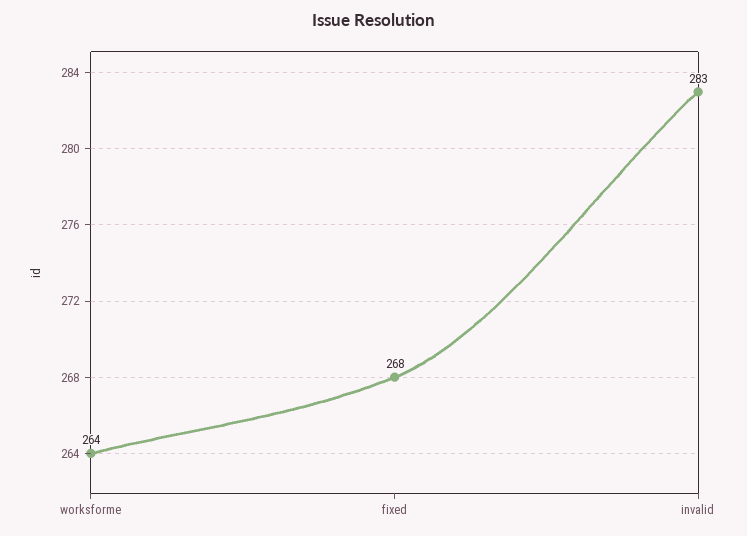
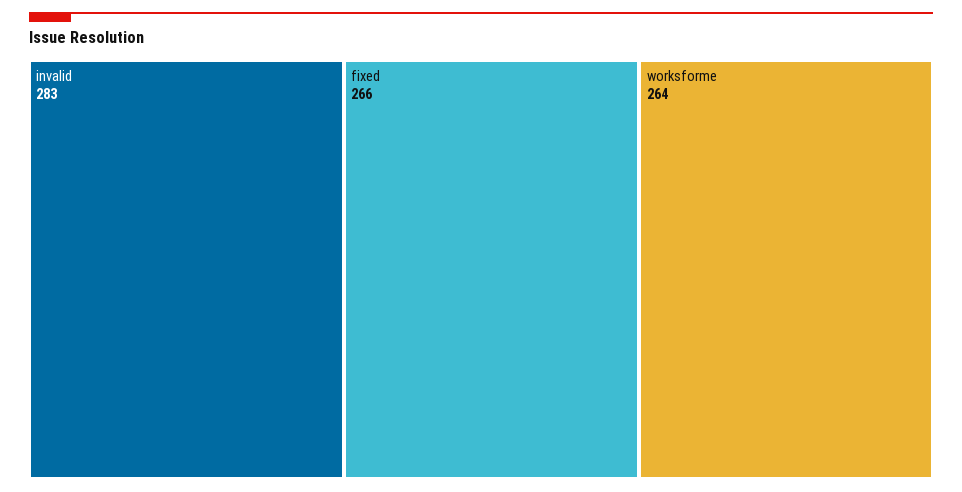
fixed: 268 -> 266

